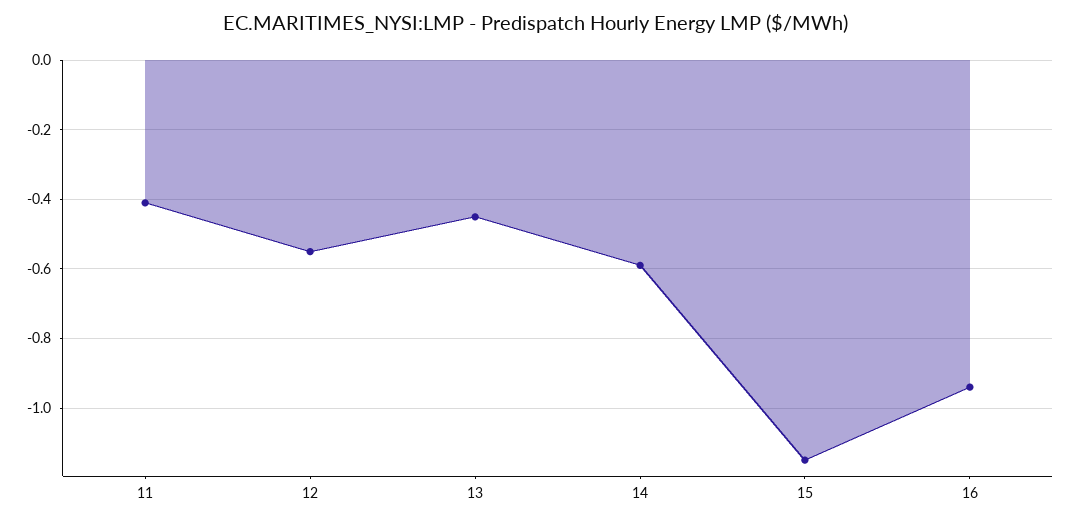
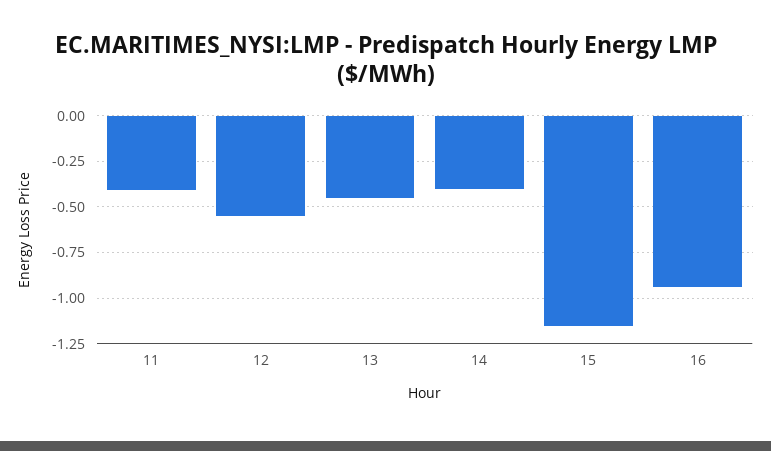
14: -0.6 -> -0.4

